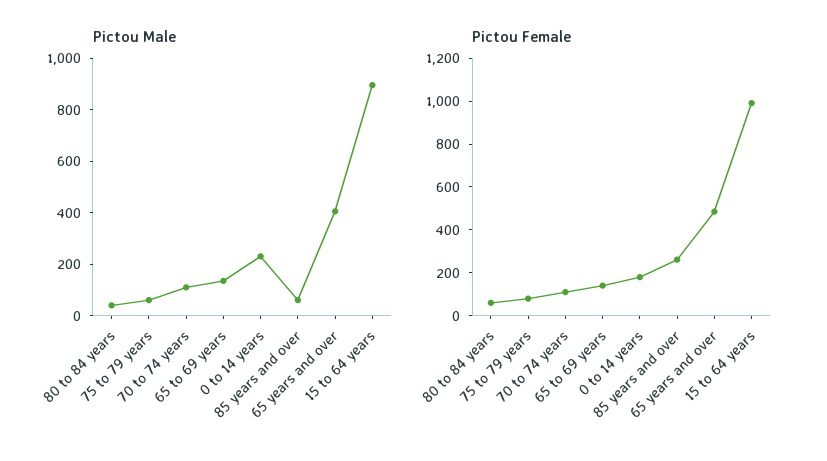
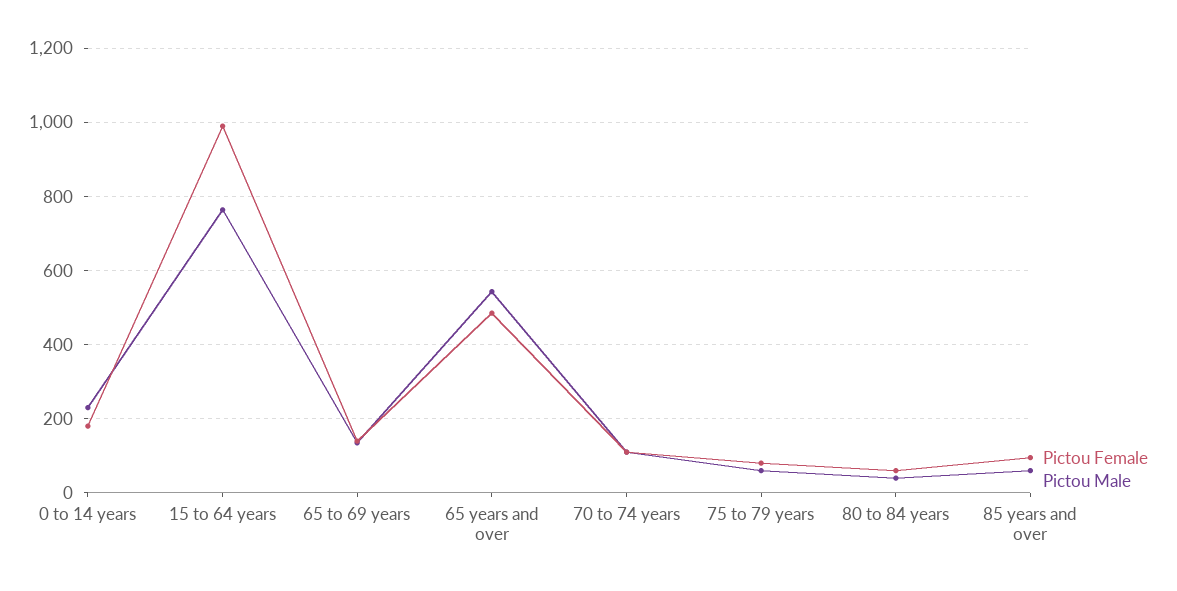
Pictou Male, 65 years and over: 400 -> 540
Pictou Male, 15 to 64 years: 900 -> 760
Pictou Female, 85 years and over: 250 -> 100

